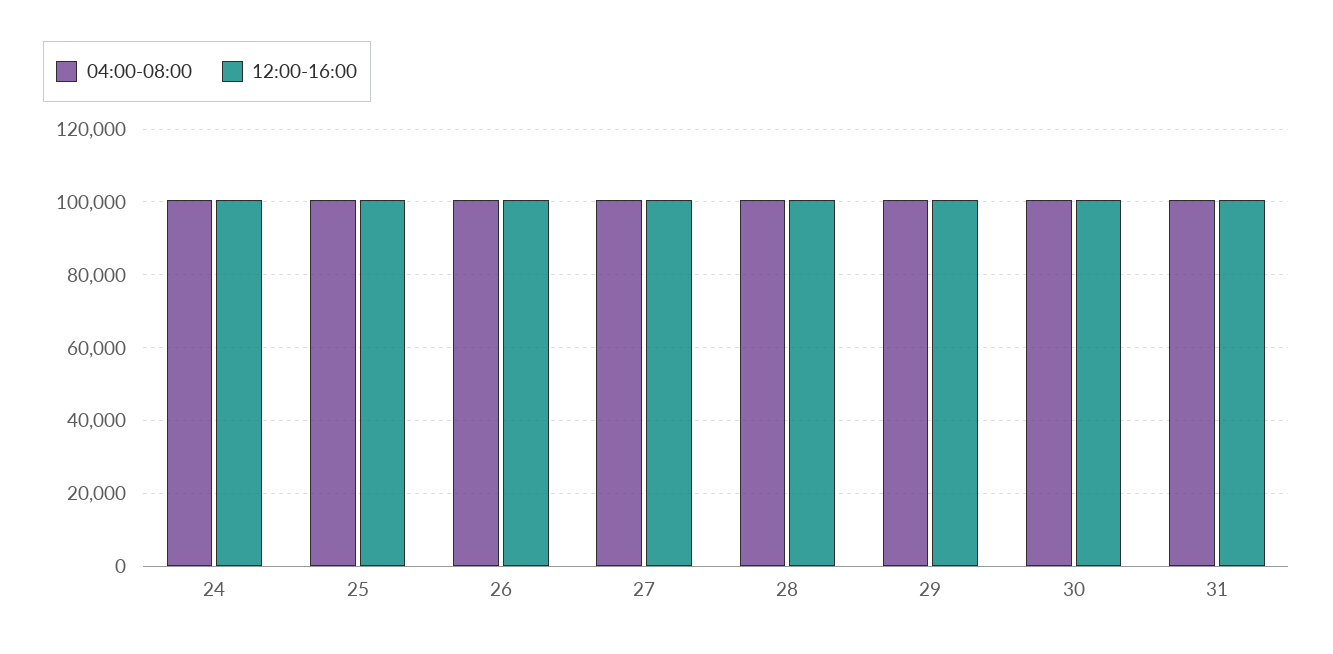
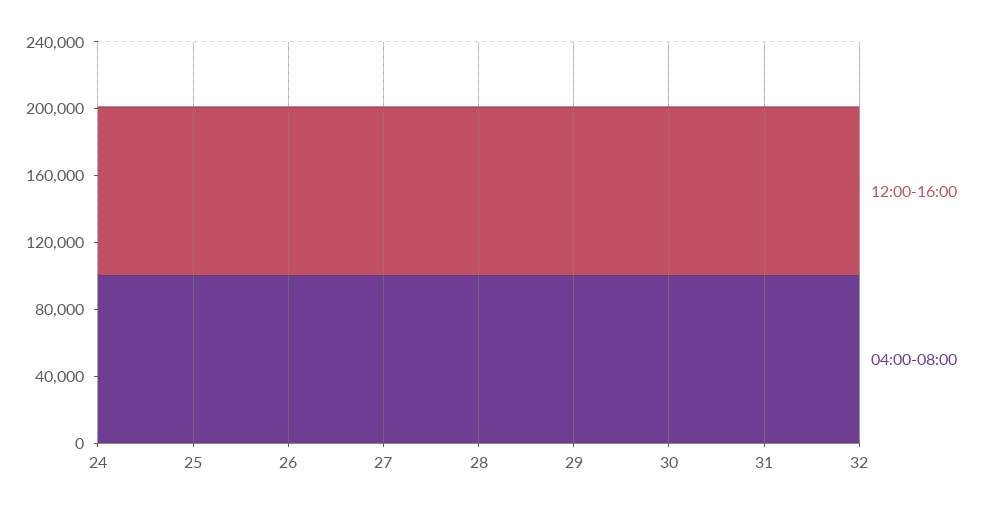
12:00-16:00, 32: none -> 100000
04:00-08:00, 32: none -> 100000

